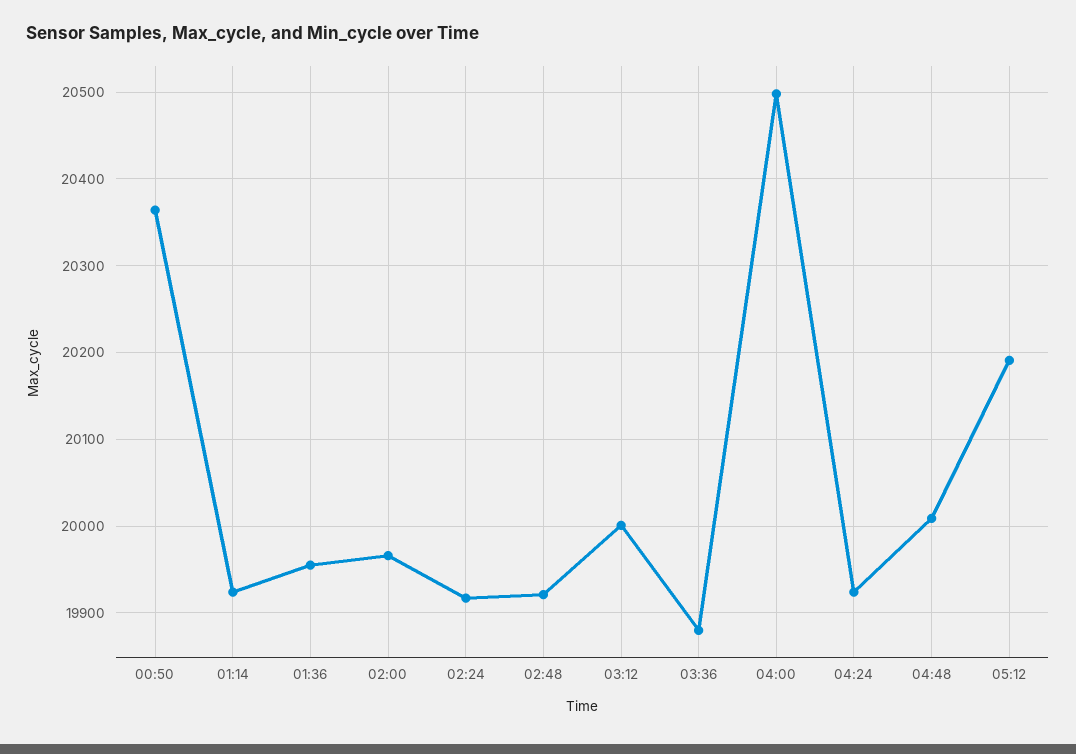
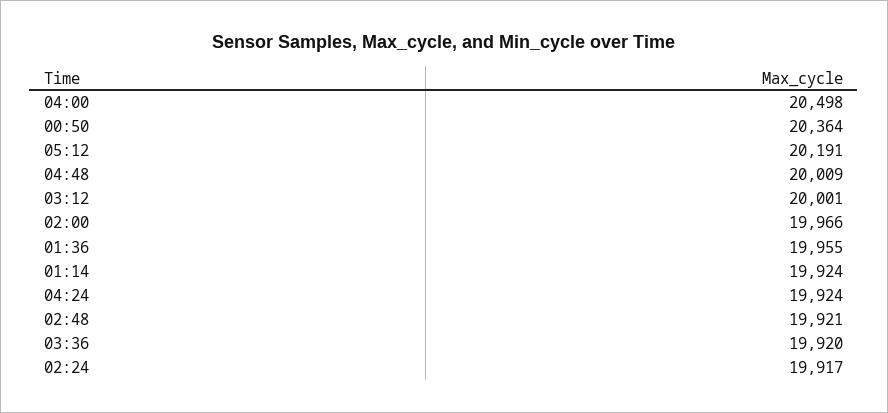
03:36: 19880 -> 19920

